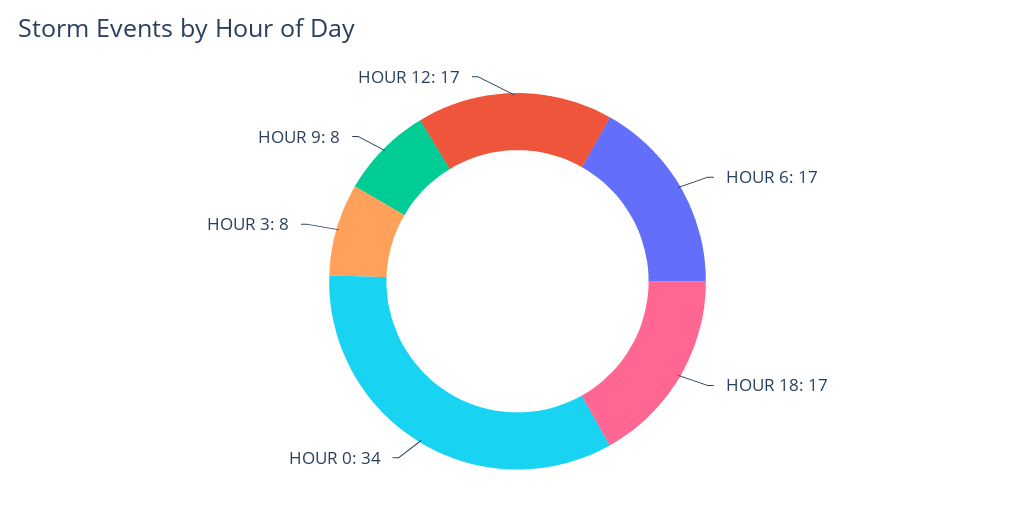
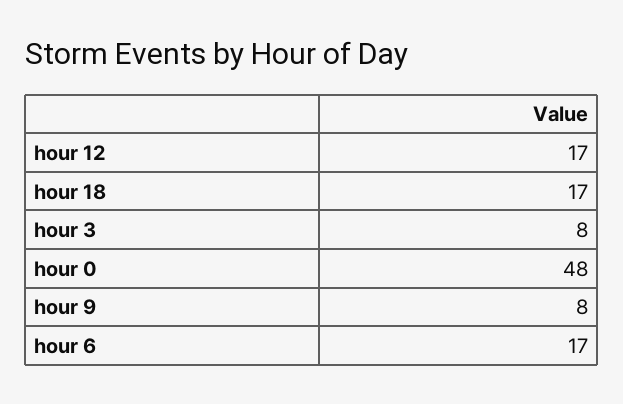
HOUR 0: 34 -> 48

